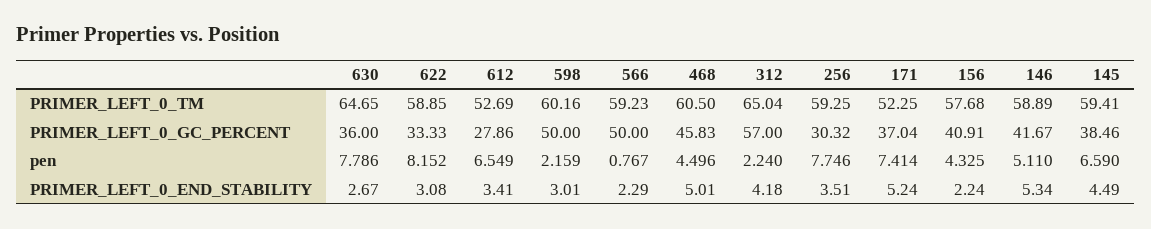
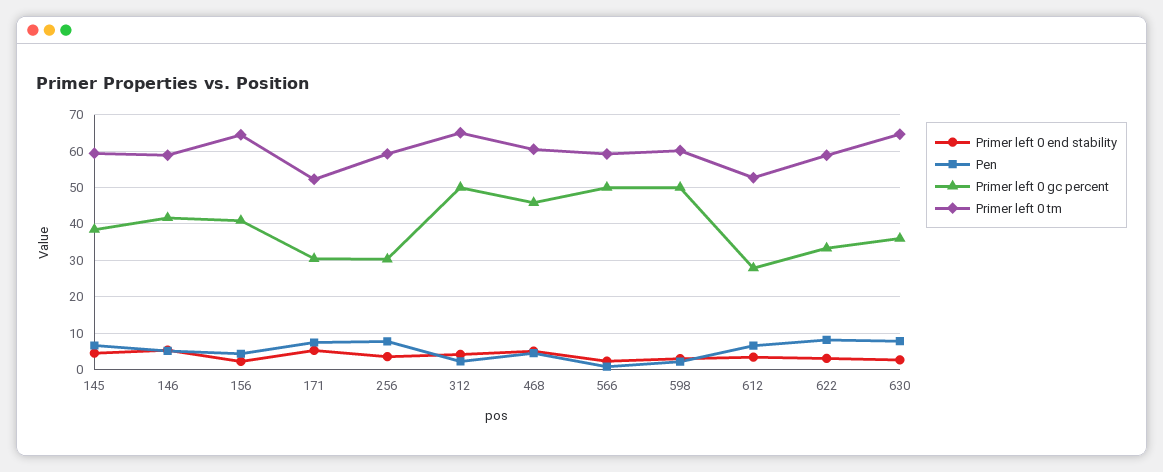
PRIMER_LEFT_0_TM, 156: 57.68 -> 64
PRIMER_LEFT_0_GC_PERCENT, 312: 57 -> 50
PRIMER_LEFT_0_GC_PERCENT, 171: 37.04 -> 30

